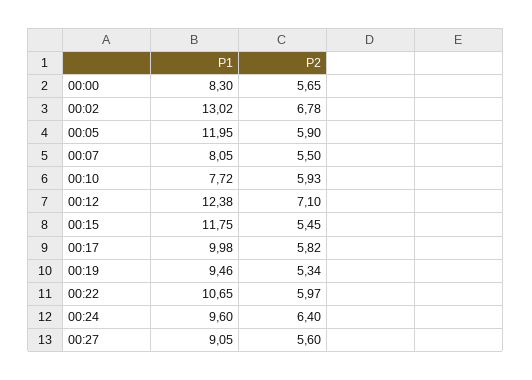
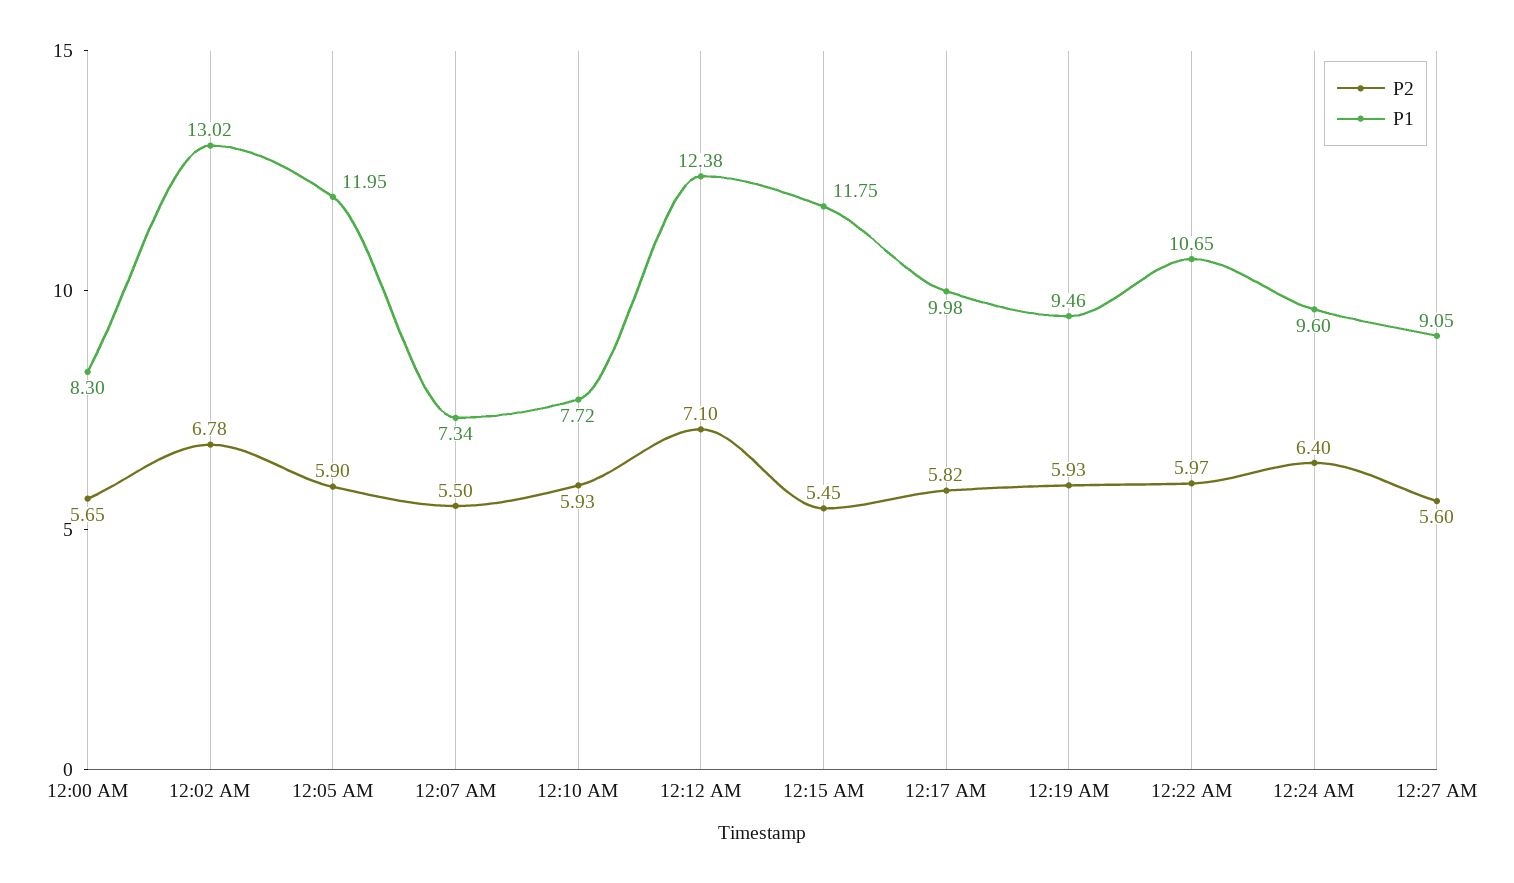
P1, 00:07: 8.05 -> 7.34
P2, 00:19: 5.34 -> 5.93

